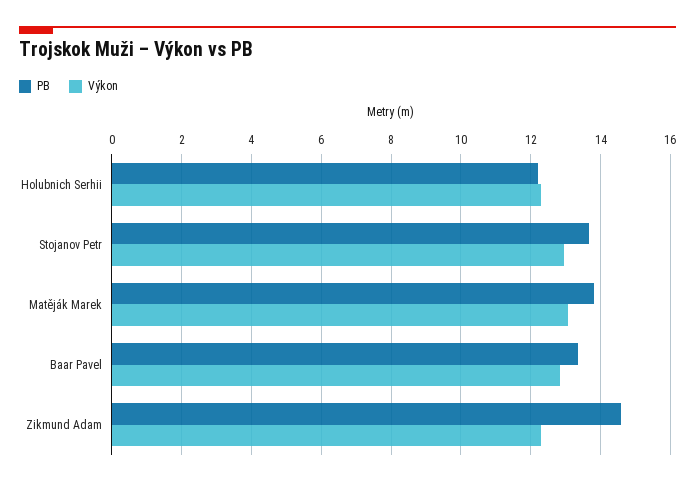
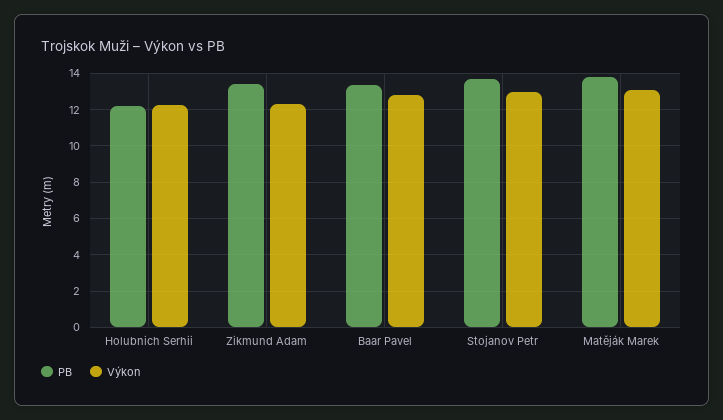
PB, Zikmund Adam: 14.6 -> 13.5

